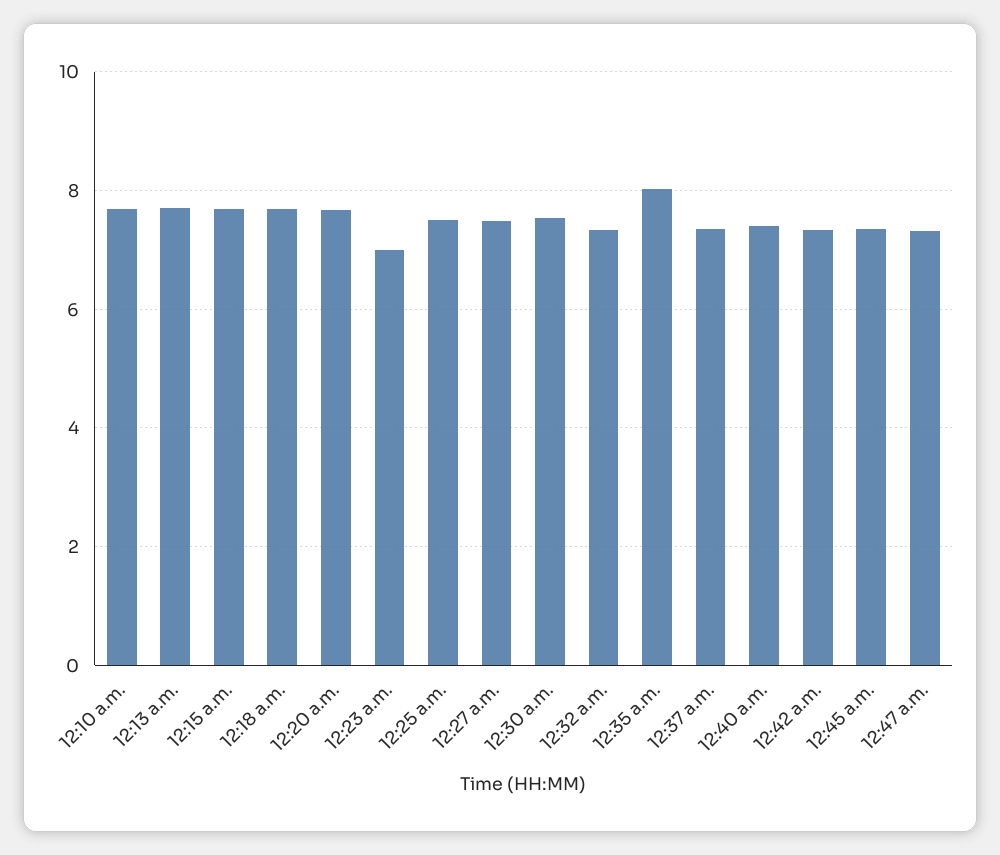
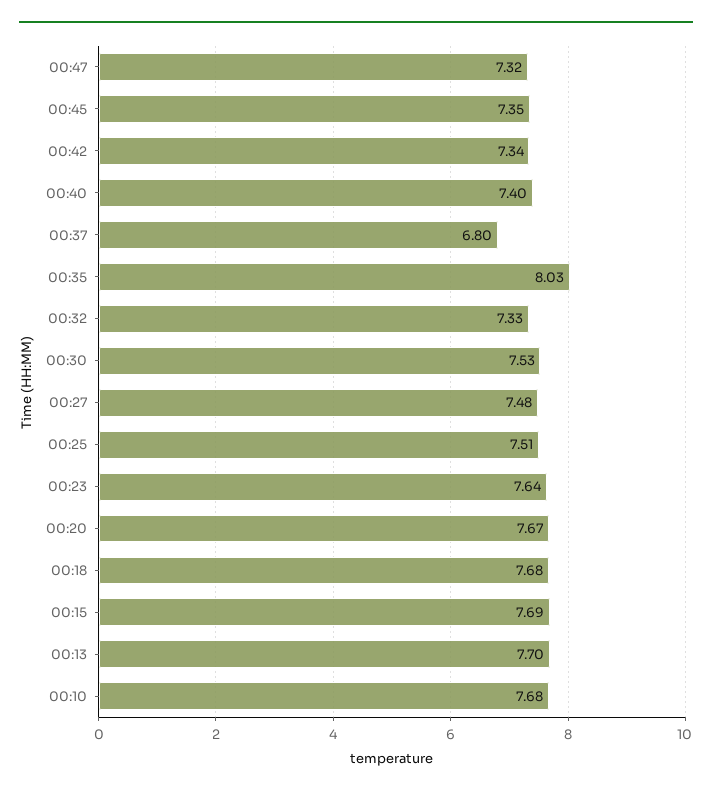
12:23 a.m.: 7 -> 7.64
12:37 a.m.: 7.4 -> 6.8

